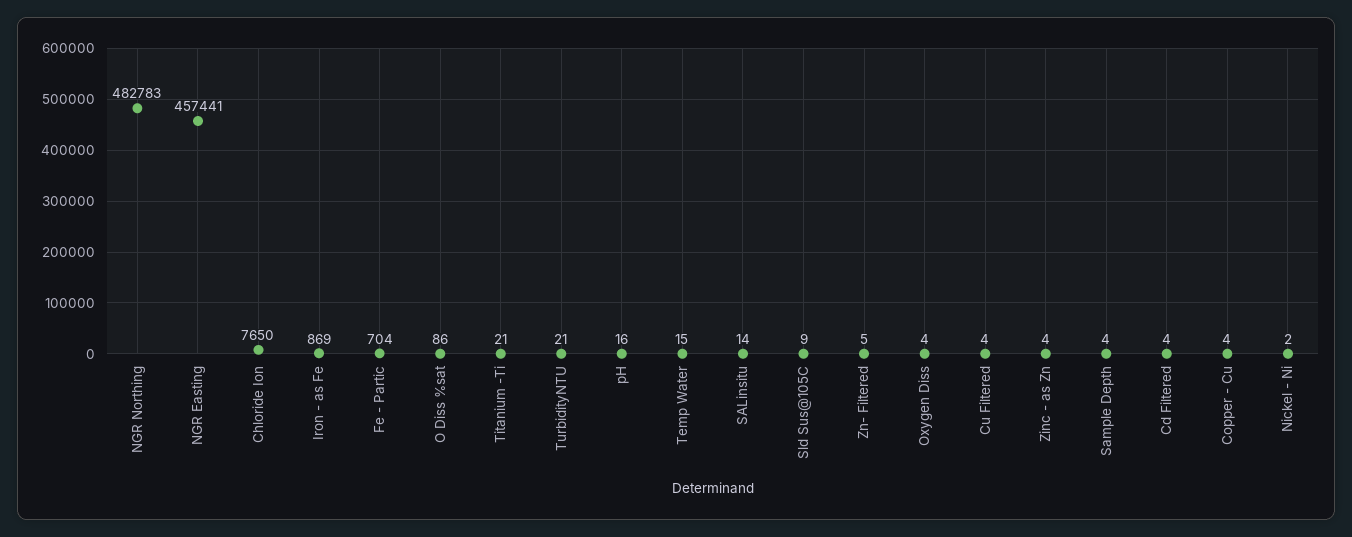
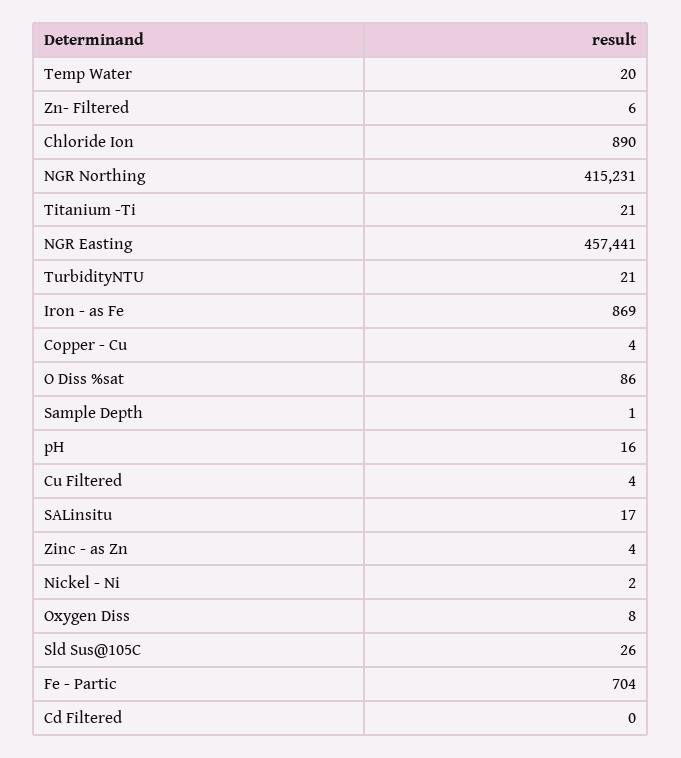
NGR Northing: 482783 -> 415231
Chloride Ion: 7650 -> 890
Temp Water: 15 -> 20
SALinsitu: 14 -> 17
Sld Sus@105C: 9 -> 26
Zn- Filtered: 5 -> 6
Oxygen Diss: 4 -> 8
Sample Depth: 4 -> 1
Cd Filtered: 4 -> 0

